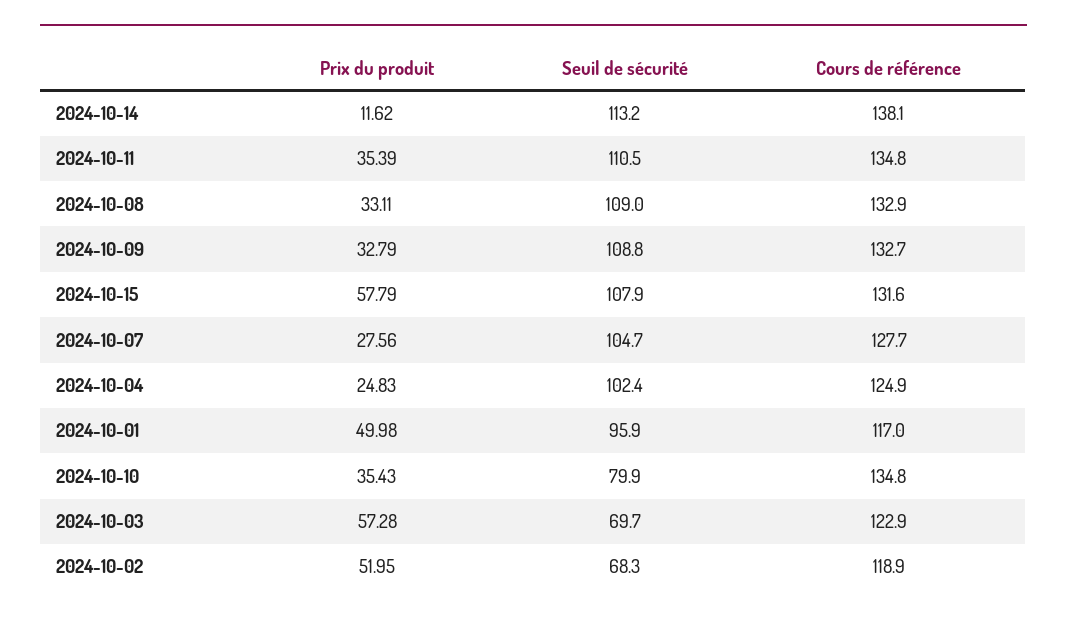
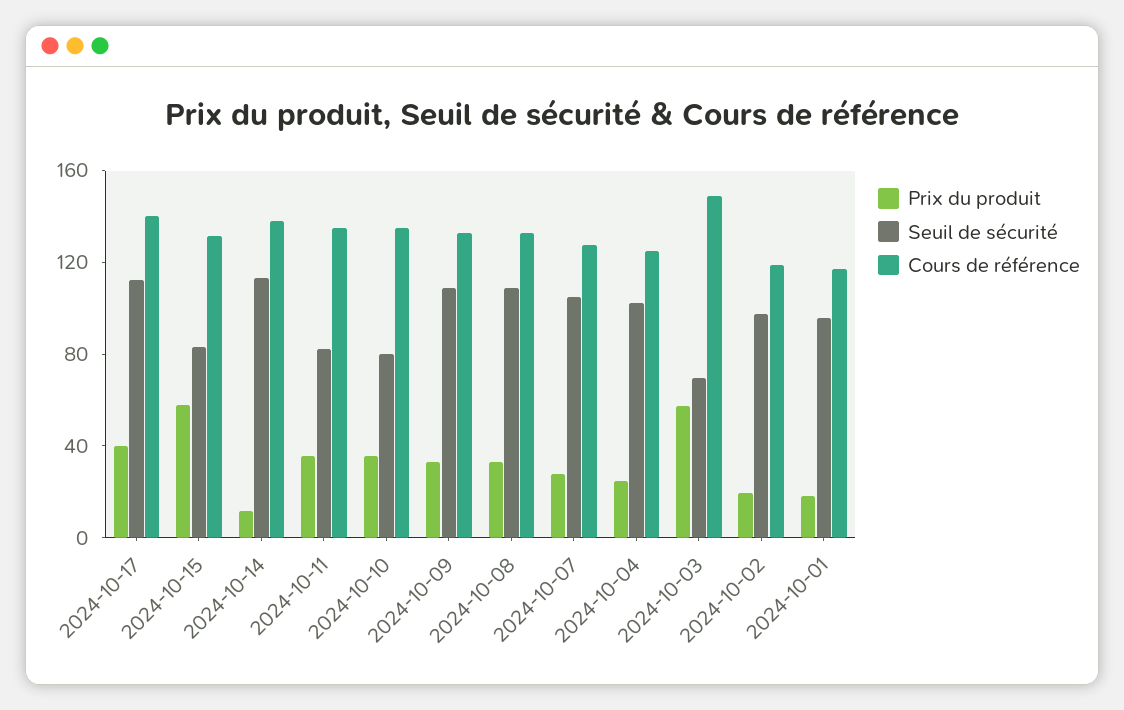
Seuil de sécurité, 2024-10-11: 110.5 -> 80
Seuil de sécurité, 2024-10-15: 107.9 -> 80
Prix du produit, 2024-10-01: 49.98 -> 20
Cours de référence, 2024-10-03: 122.9 -> 150
Prix du produit, 2024-10-02: 51.95 -> 20
Seuil de sécurité, 2024-10-02: 68.3 -> 100
Prix du produit, 2024-10-17: none -> 40
Seuil de sécurité, 2024-10-17: none -> 110
Cours de référence, 2024-10-17: none -> 140

